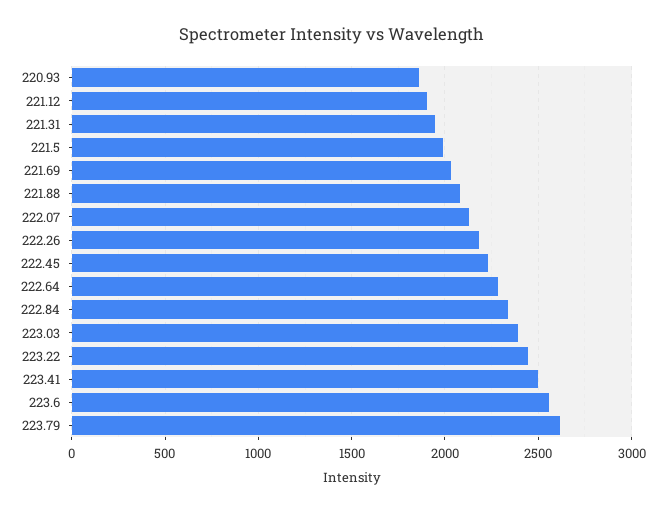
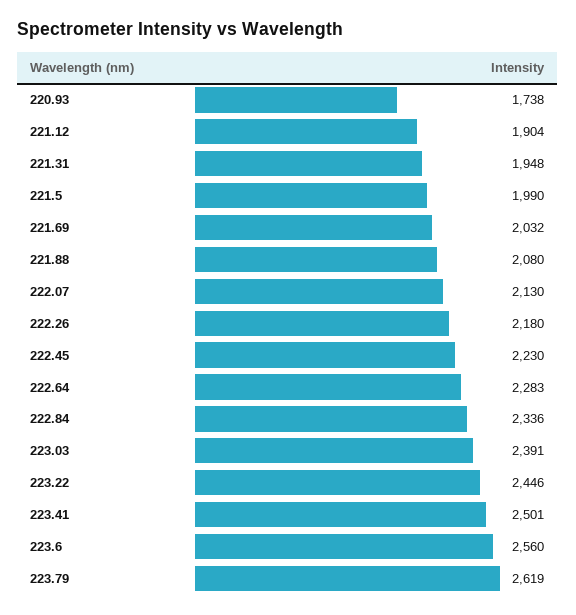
220.93: 1850 -> 1738

